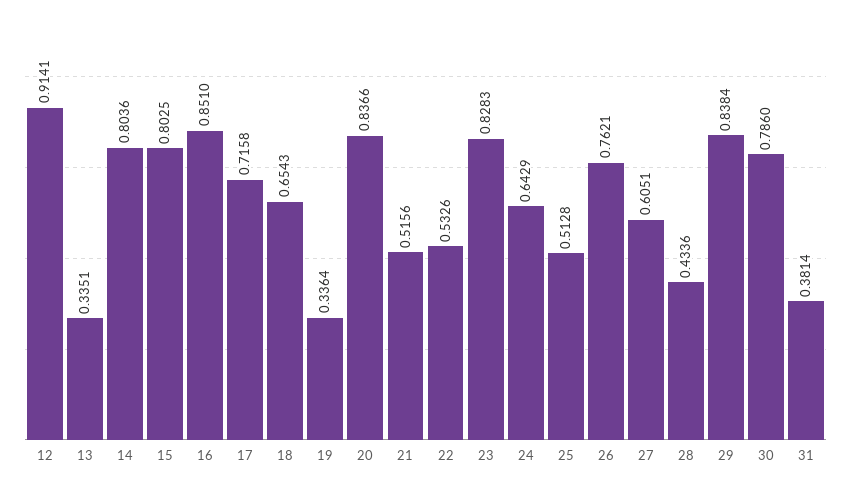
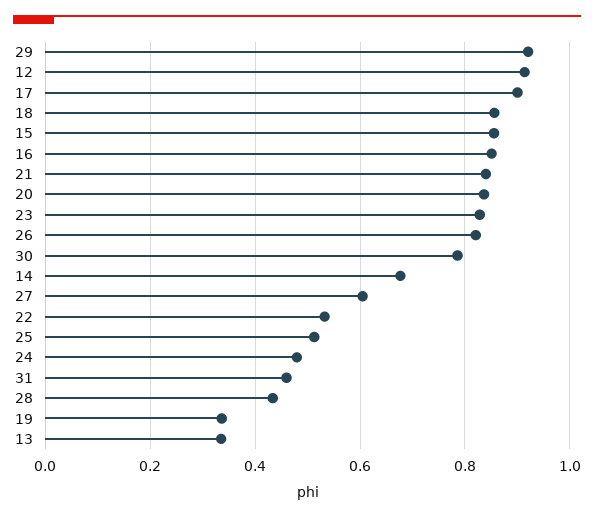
14: 0.8036 -> 0.68
15: 0.8025 -> 0.86
17: 0.7158 -> 0.9
18: 0.6543 -> 0.86
21: 0.5156 -> 0.84
24: 0.6429 -> 0.48
26: 0.7621 -> 0.82
29: 0.8384 -> 0.92
31: 0.3814 -> 0.46

